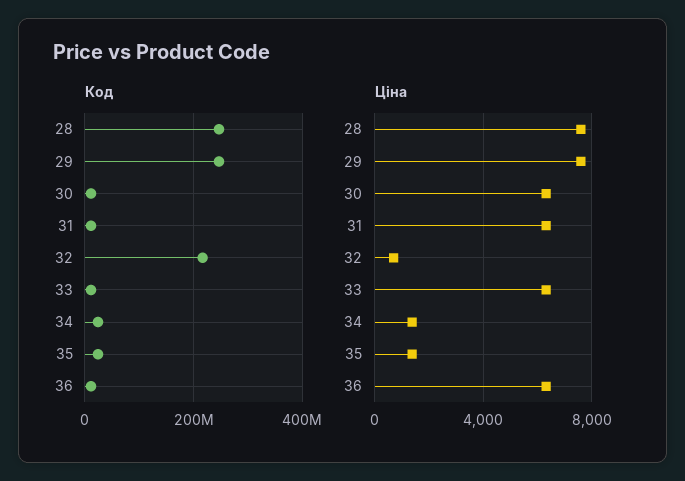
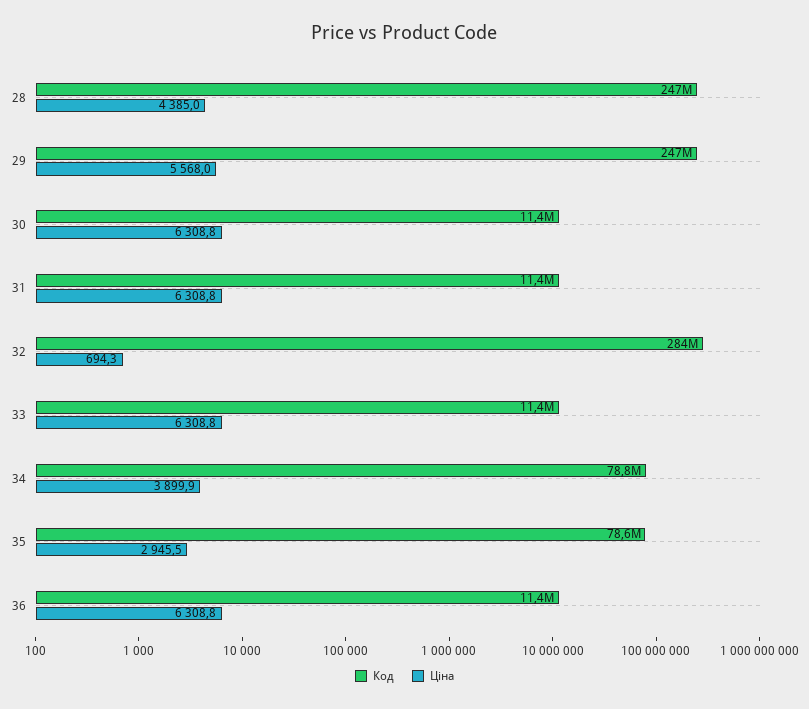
Код, 32: 220000000 -> 284000000
Код, 34: 20000000 -> 78800000
Код, 35: 20000000 -> 78600000
Ціна, 28: 7500 -> 4385
Ціна, 29: 7500 -> 5568
Ціна, 34: 1500 -> 3899.9
Ціна, 35: 1500 -> 2945.5

